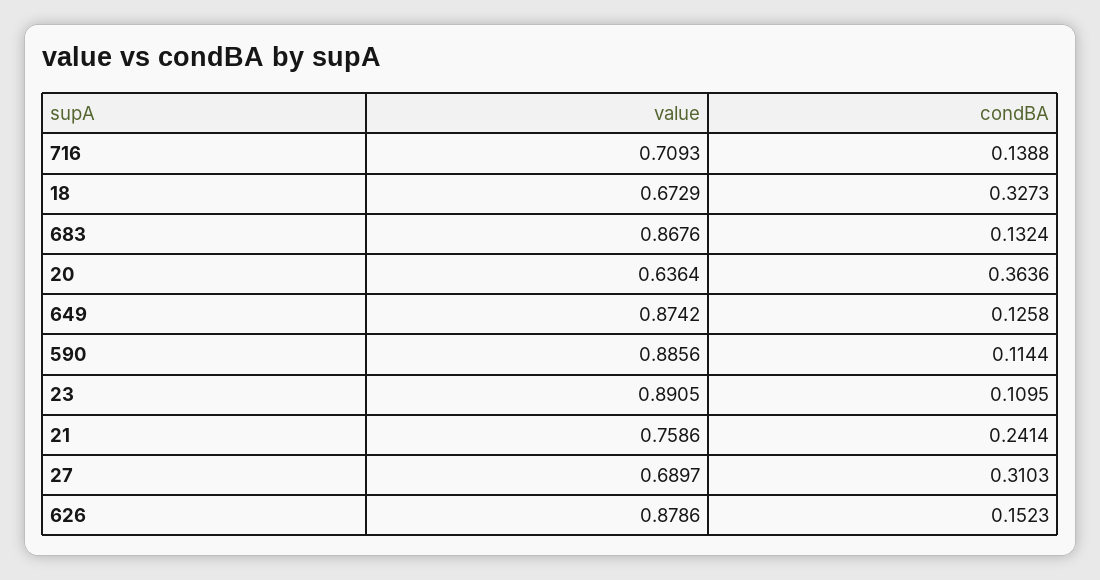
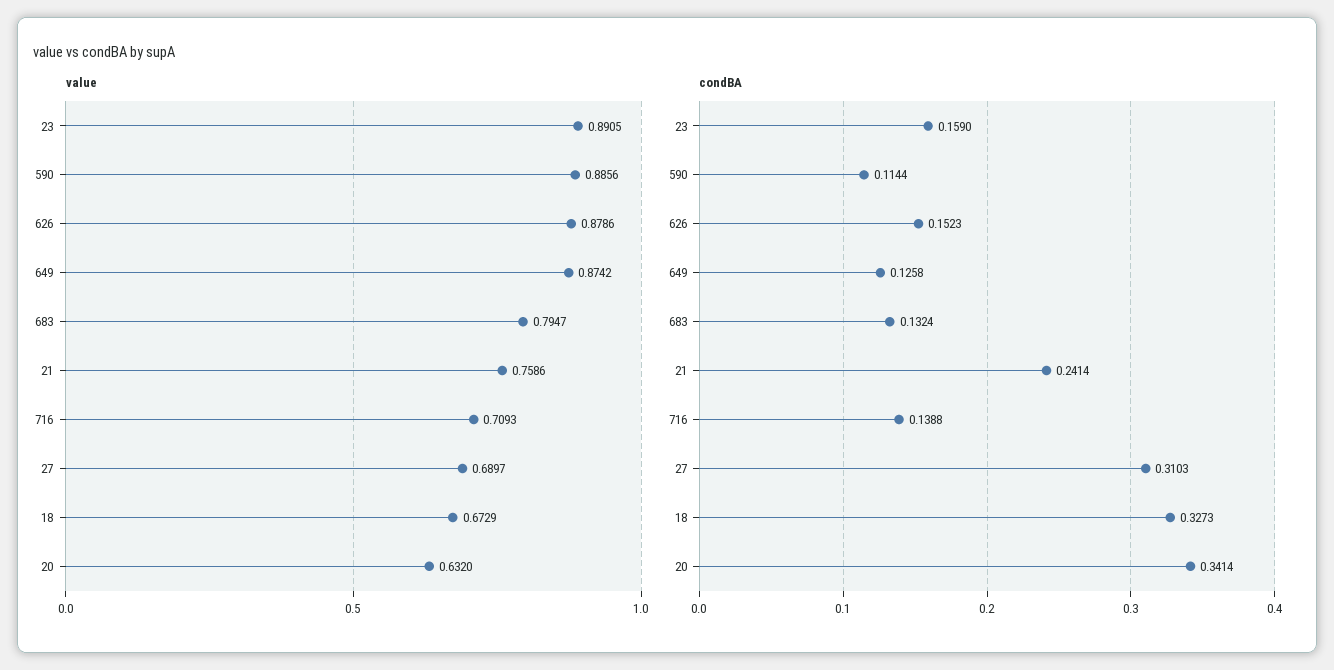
value, 683: 0.8676 -> 0.7947
value, 20: 0.6364 -> 0.632
condBA, 20: 0.3636 -> 0.3414
condBA, 23: 0.1095 -> 0.159

